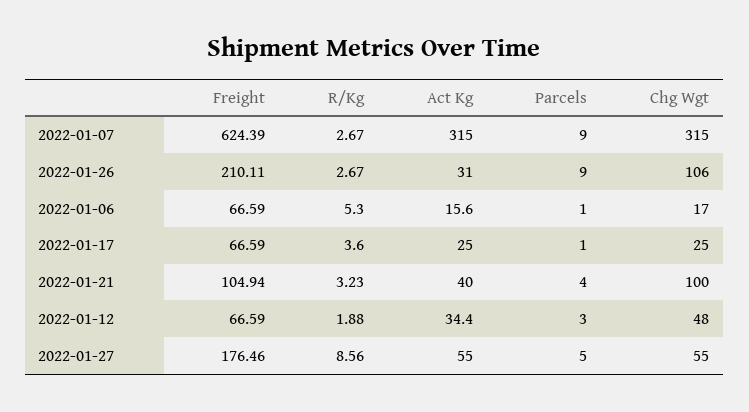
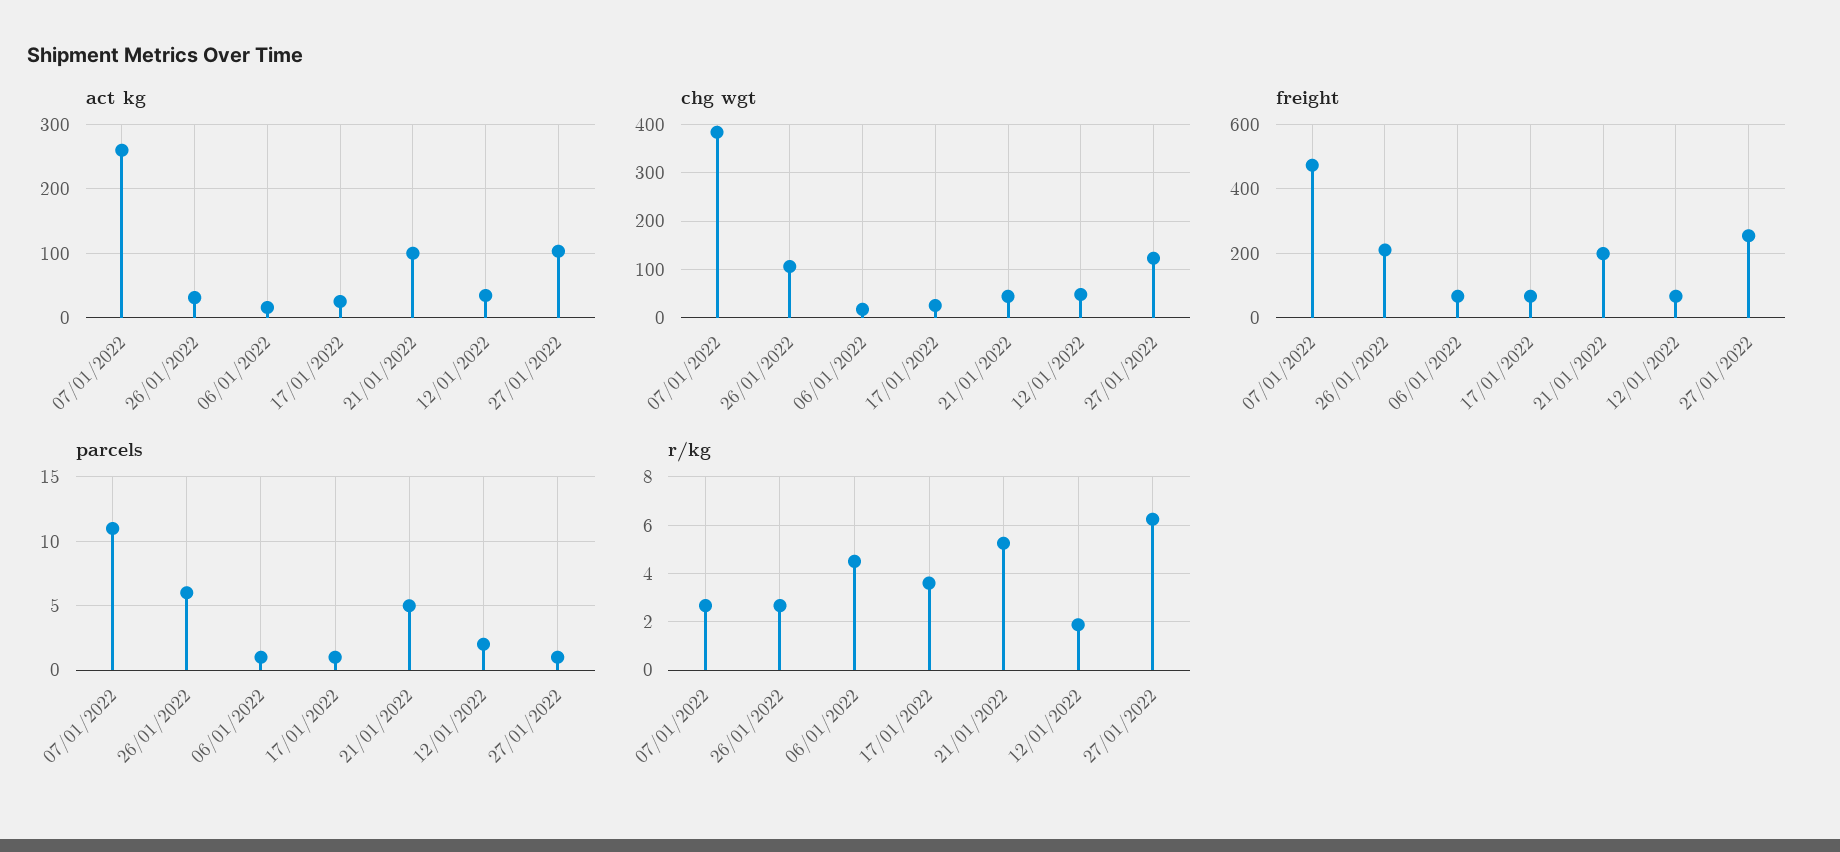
Freight, 2022-01-07: 624.39 -> 480
Act Kg, 2022-01-07: 315 -> 260
Parcels, 2022-01-07: 9 -> 11
Chg Wgt, 2022-01-07: 315 -> 380
Parcels, 2022-01-26: 9 -> 6
R/Kg, 2022-01-06: 5.3 -> 4.5
Freight, 2022-01-21: 104.94 -> 200
R/Kg, 2022-01-21: 3.23 -> 5.25
Act Kg, 2022-01-21: 40 -> 100
Parcels, 2022-01-21: 4 -> 5
Chg Wgt, 2022-01-21: 100 -> 40
Parcels, 2022-01-12: 3 -> 2
Freight, 2022-01-27: 176.46 -> 260
R/Kg, 2022-01-27: 8.56 -> 6.25
Act Kg, 2022-01-27: 55 -> 100
Parcels, 2022-01-27: 5 -> 1
Chg Wgt, 2022-01-27: 55 -> 120

